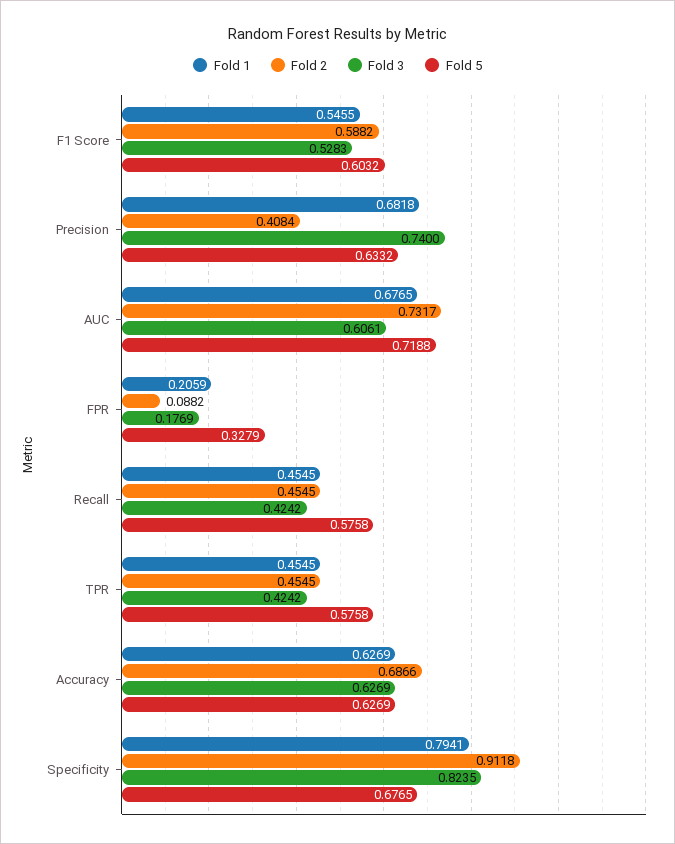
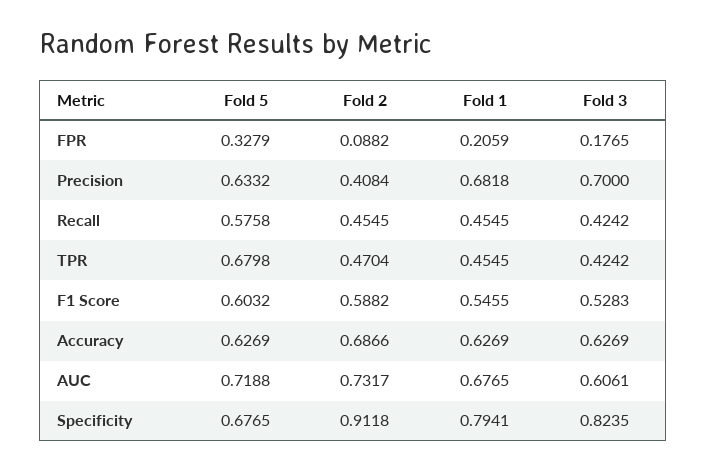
Fold 3, Precision: 0.74 -> 0.7
Fold 3, FPR: 0.1769 -> 0.1765
Fold 2, TPR: 0.4545 -> 0.4704
Fold 5, TPR: 0.5758 -> 0.6798

